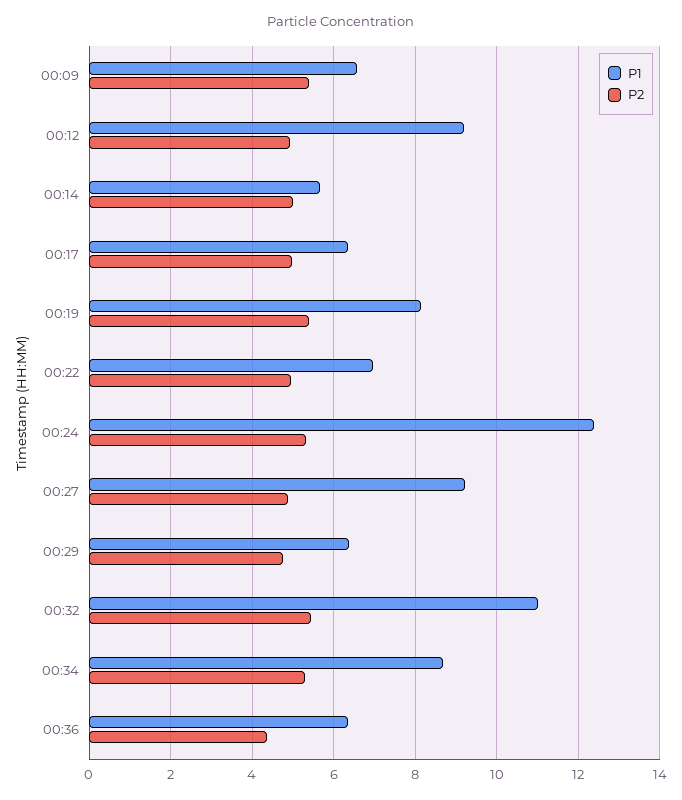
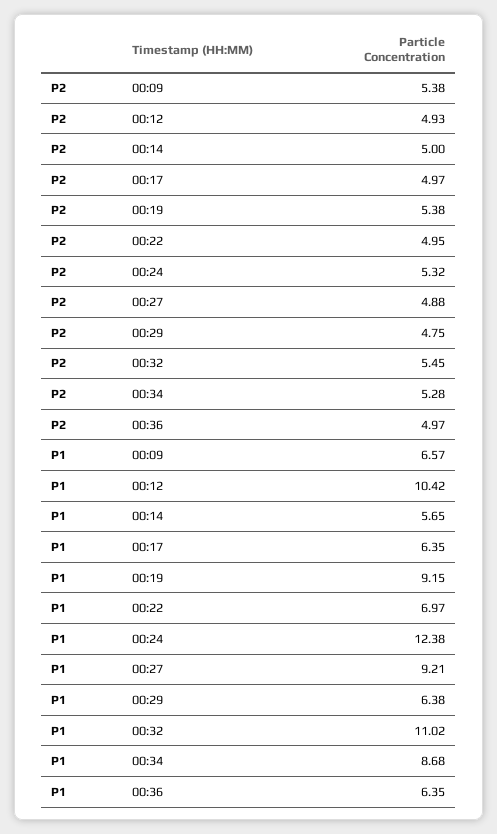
P1, 00:12: 9.2 -> 10.42
P1, 00:19: 8.2 -> 9.15
P2, 00:36: 4.4 -> 4.97

